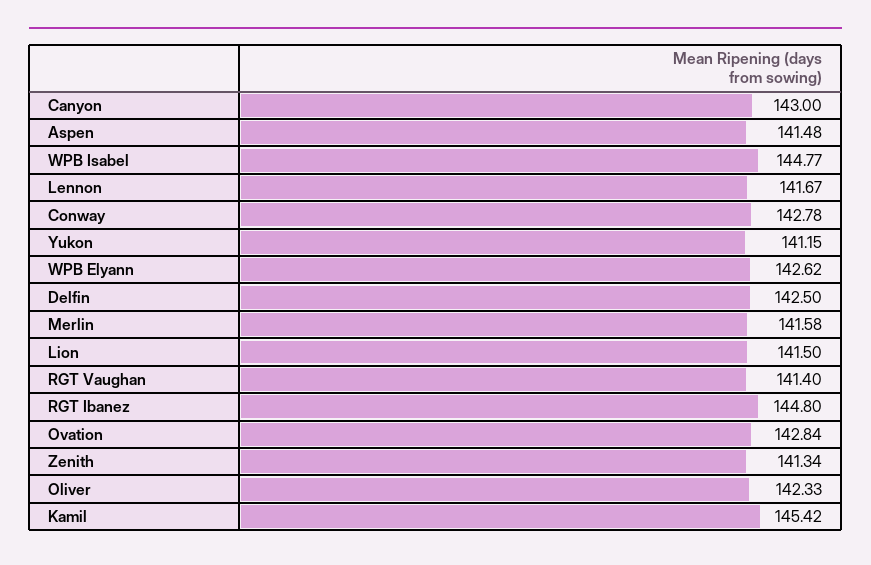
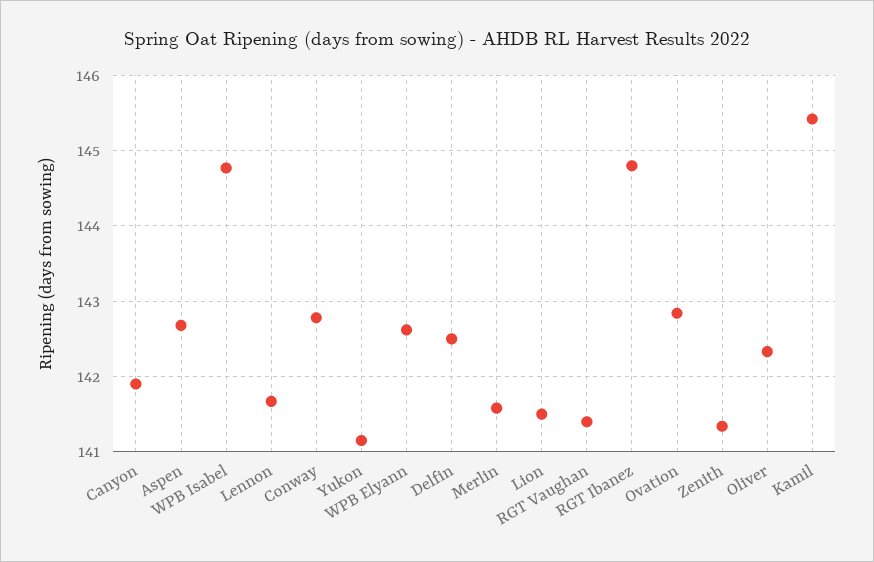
Canyon: 143 -> 141.9
Aspen: 141.48 -> 142.7

